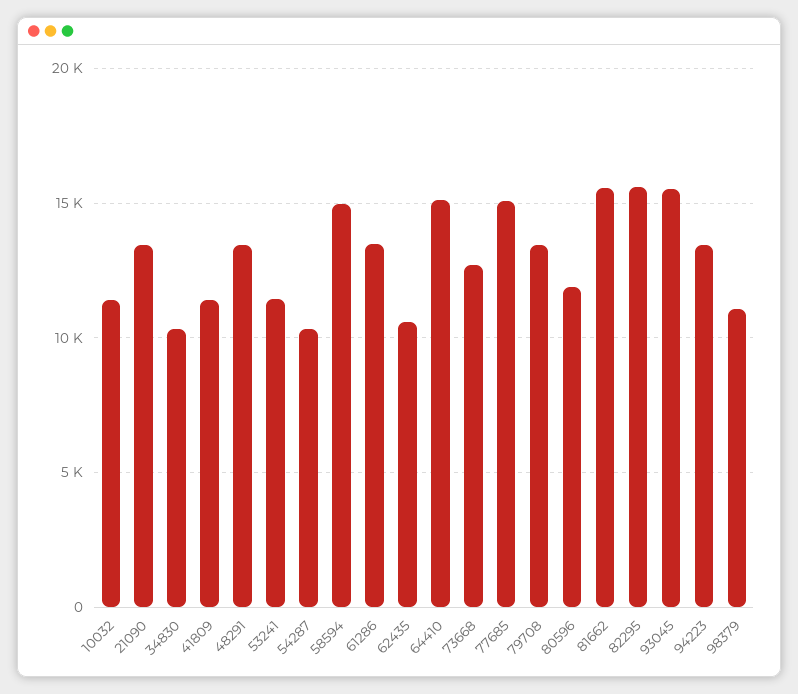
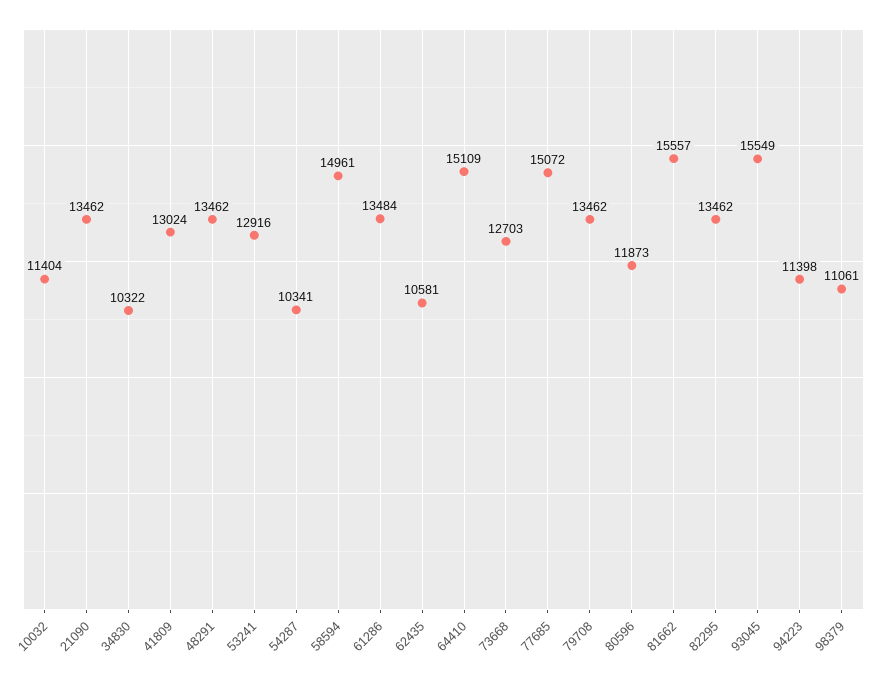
41809: 11500 -> 13024
53241: 11500 -> 12916
82295: 15500 -> 13462
94223: 13500 -> 11398

